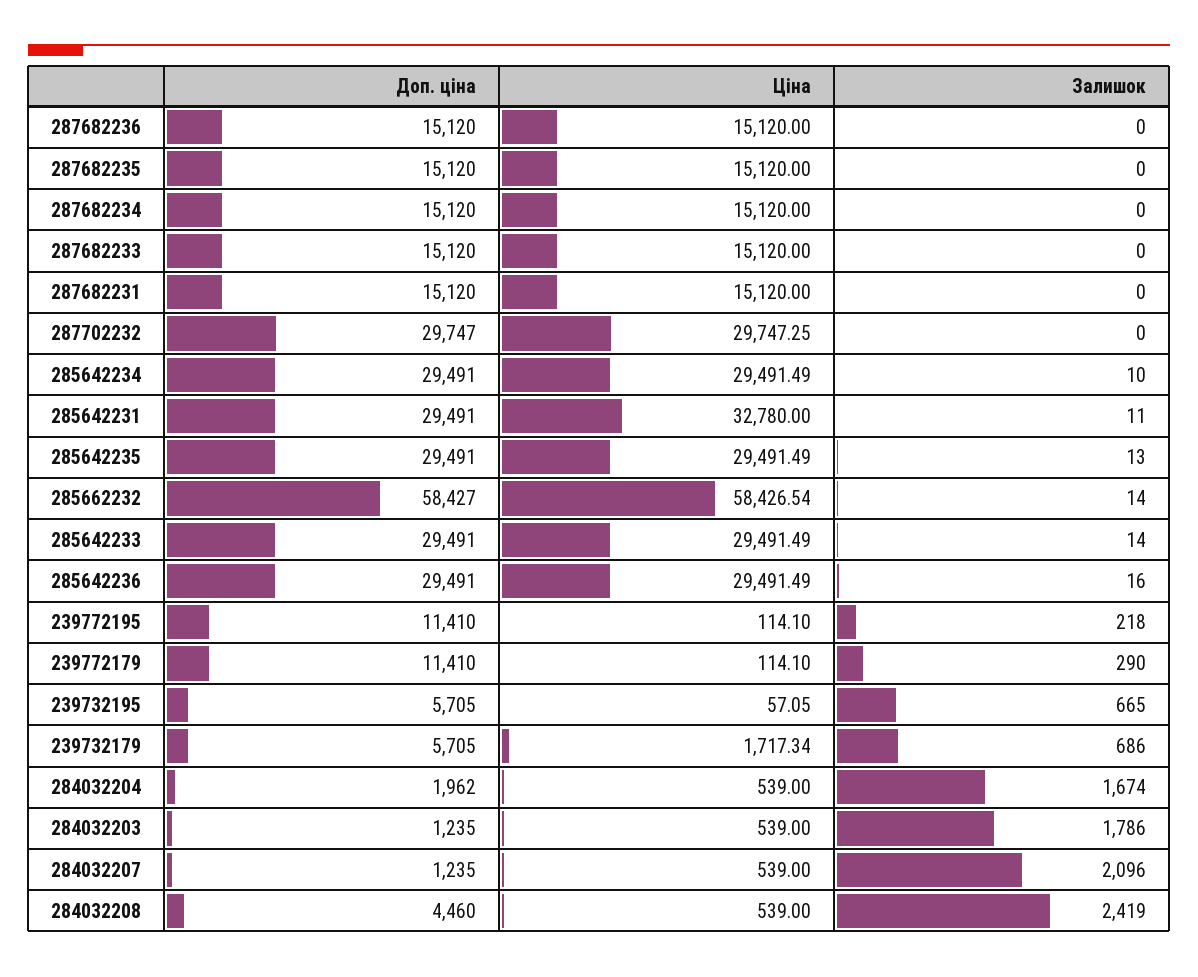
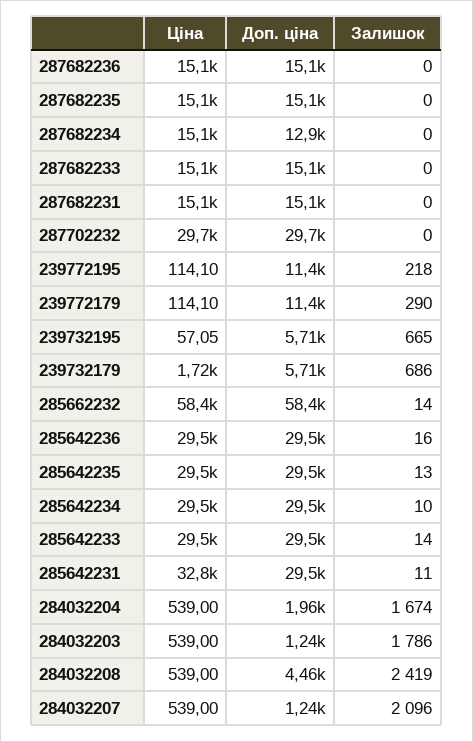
Доп. ціна, 287682234: 15120 -> 12900

